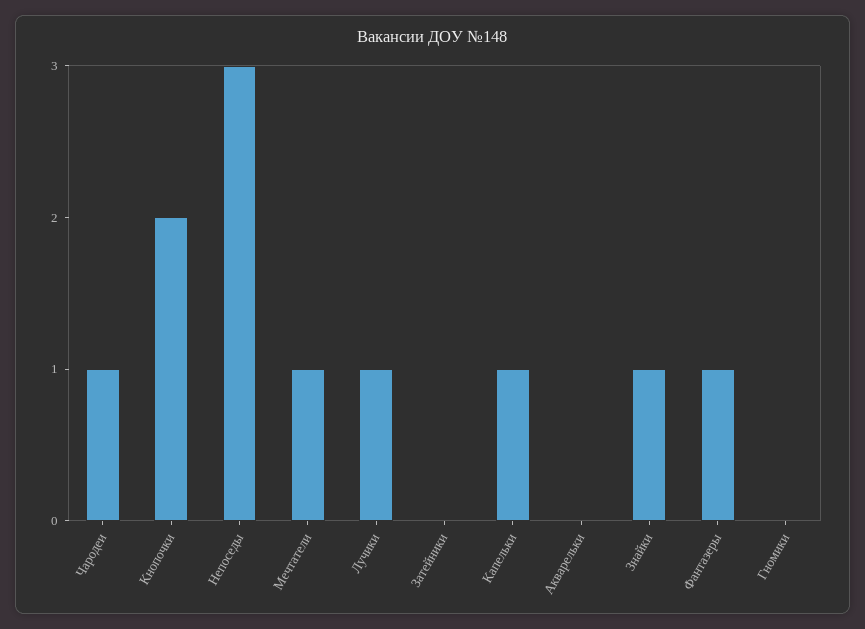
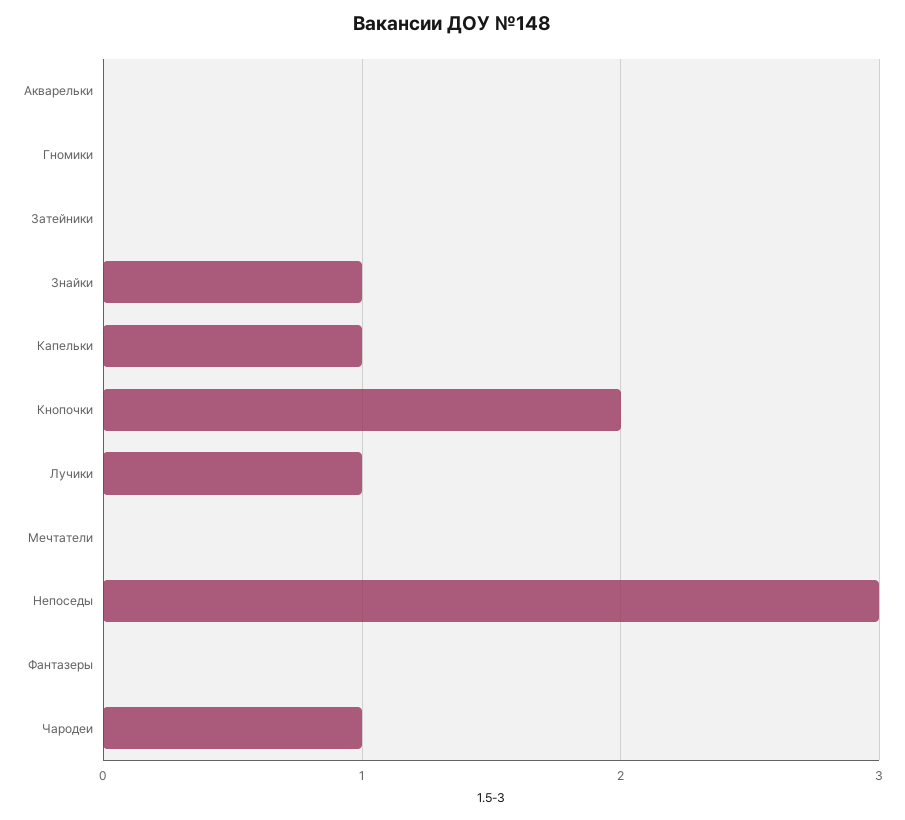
Мечтатели: 1 -> 0
Фантазеры: 1 -> 0

